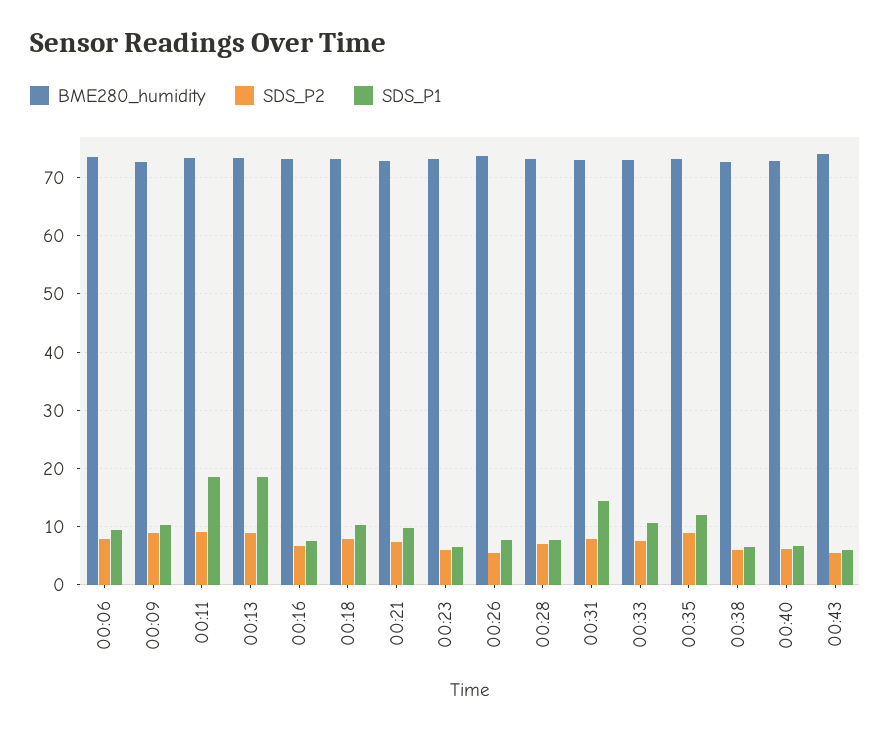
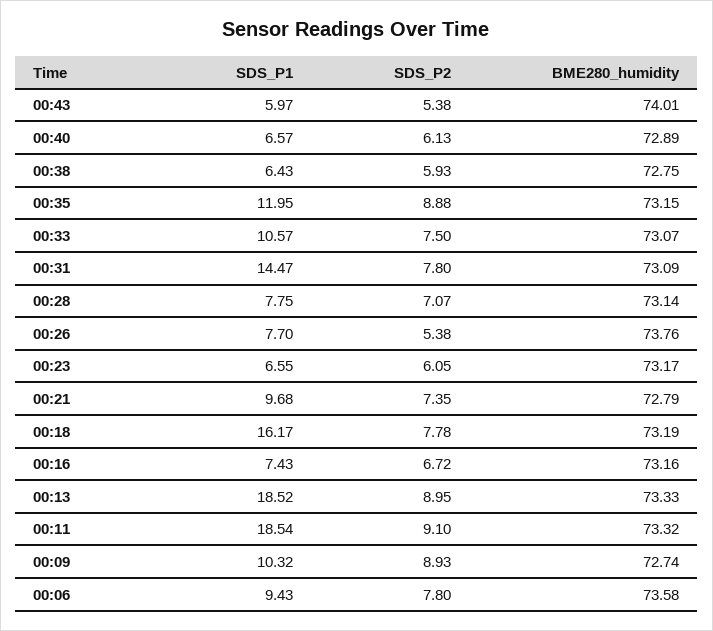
SDS_P1, 00:18: 10 -> 16.17

